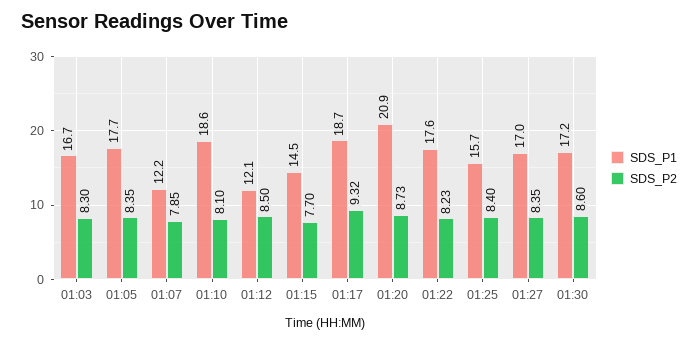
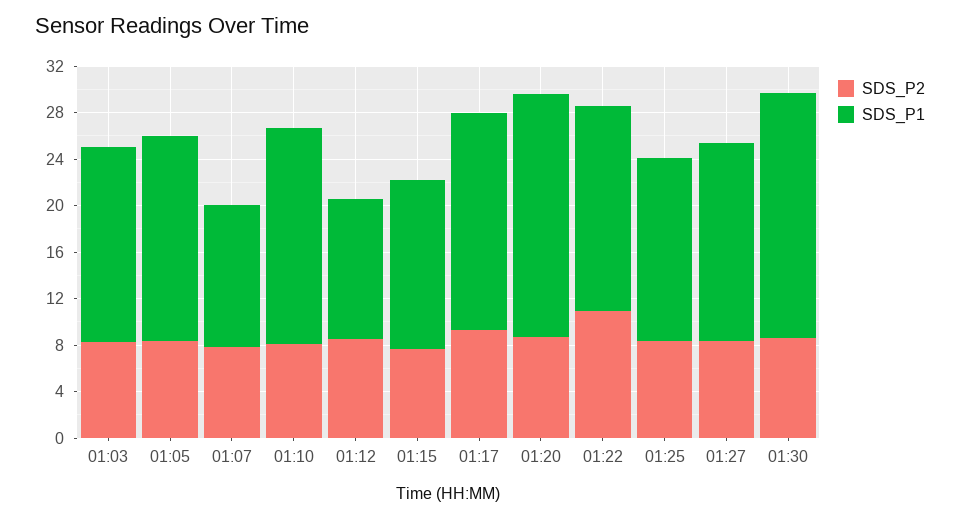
SDS_P2, 01:22: 8.23 -> 11
SDS_P1, 01:30: 17.2 -> 21

